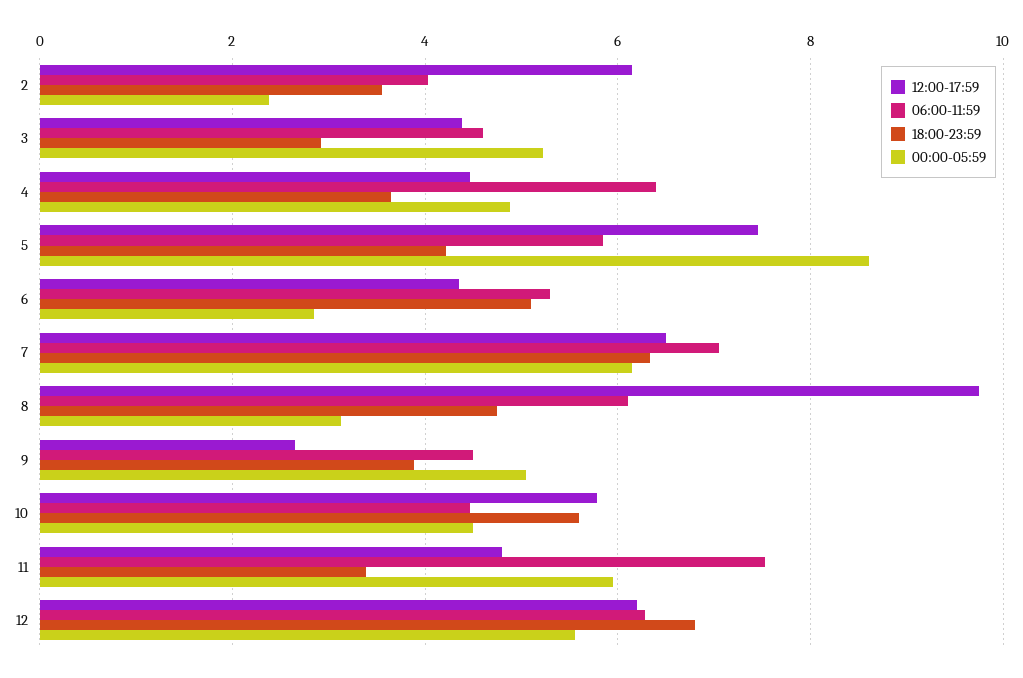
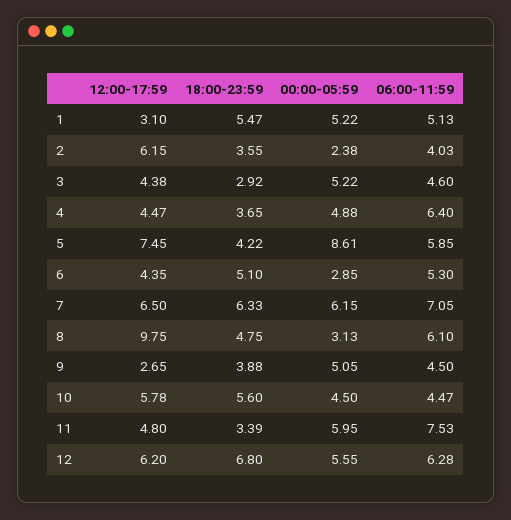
12:00-17:59, 1: none -> 3.1
18:00-23:59, 1: none -> 5.47
00:00-05:59, 1: none -> 5.22
06:00-11:59, 1: none -> 5.13

